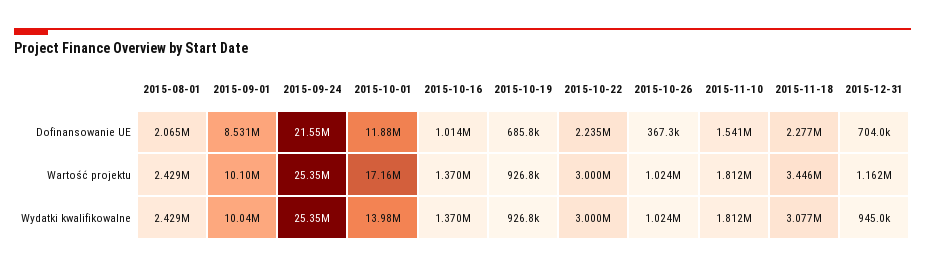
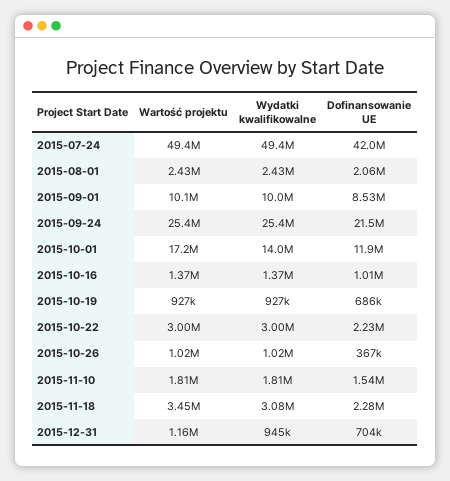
2015-07-24, Wartość projektu: none -> 49400000
2015-07-24, Wydatki kwalifikowalne: none -> 49400000
2015-07-24, Dofinansowanie UE: none -> 42000000

